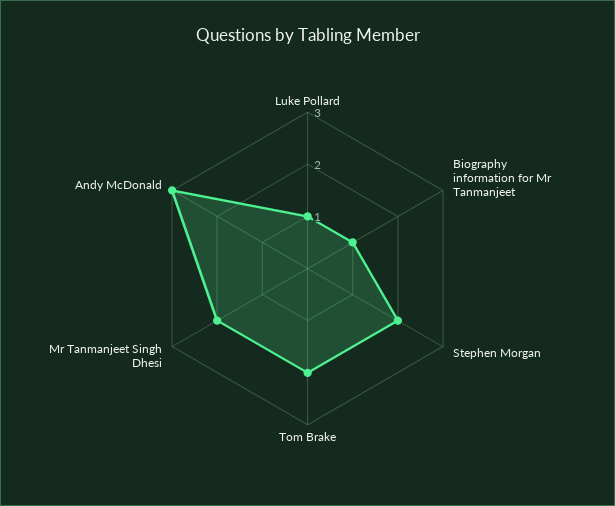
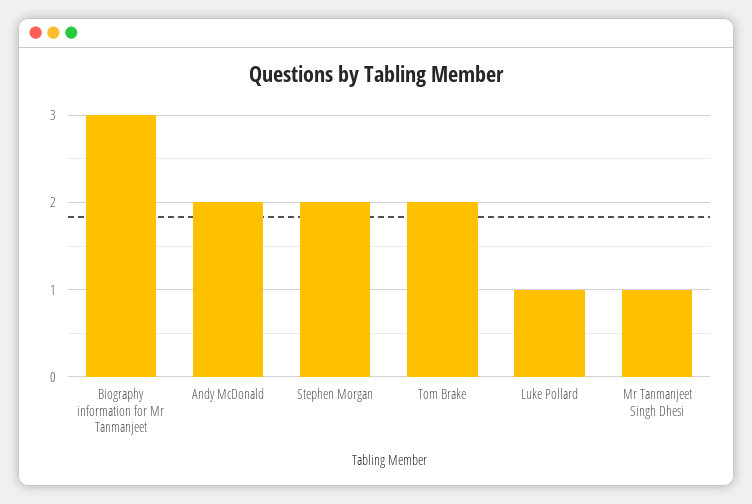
Biography information for Mr Tanmanjeet: 1 -> 3
Mr Tanmanjeet Singh Dhesi: 2 -> 1
Andy McDonald: 3 -> 2

